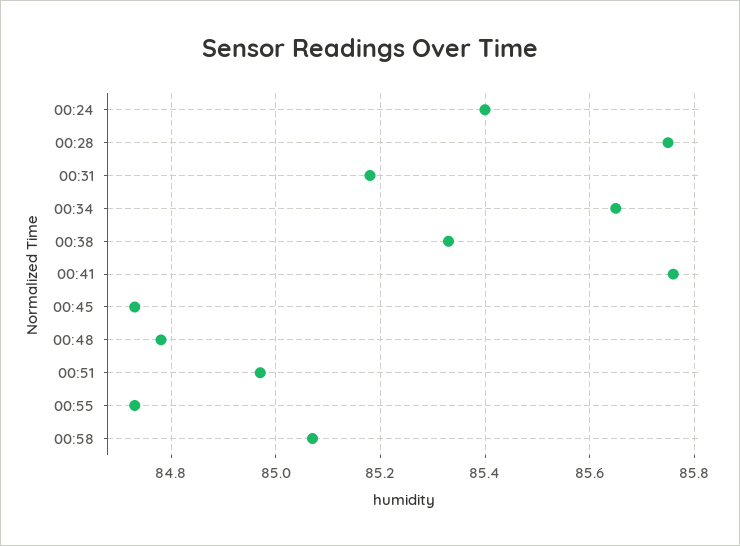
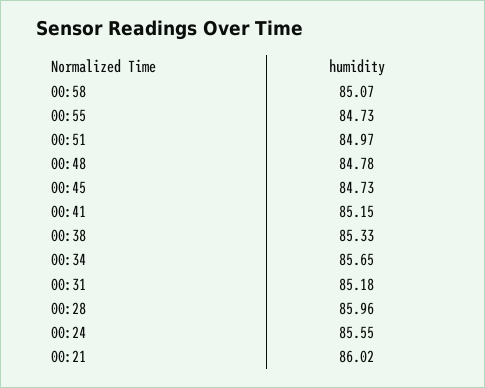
00:24: 85.4 -> 85.55
00:28: 85.75 -> 85.96
00:41: 85.75 -> 85.15
00:21: none -> 86.02

